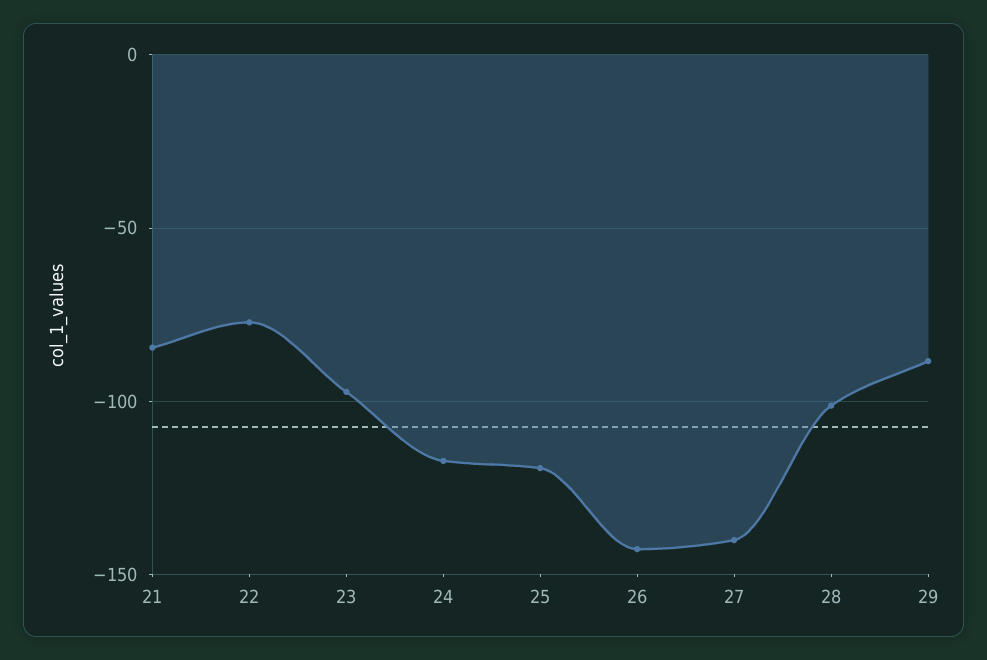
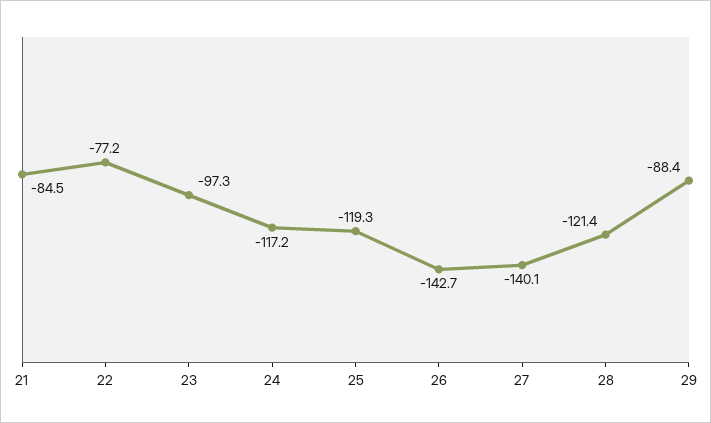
28: -100 -> -121.4

